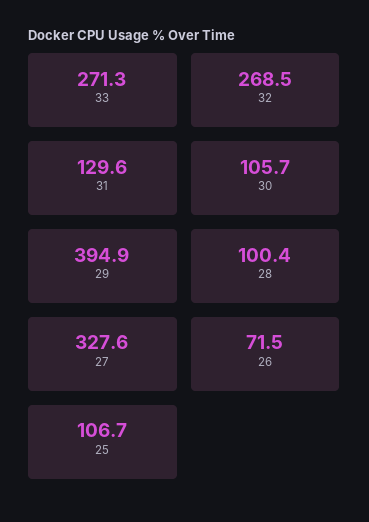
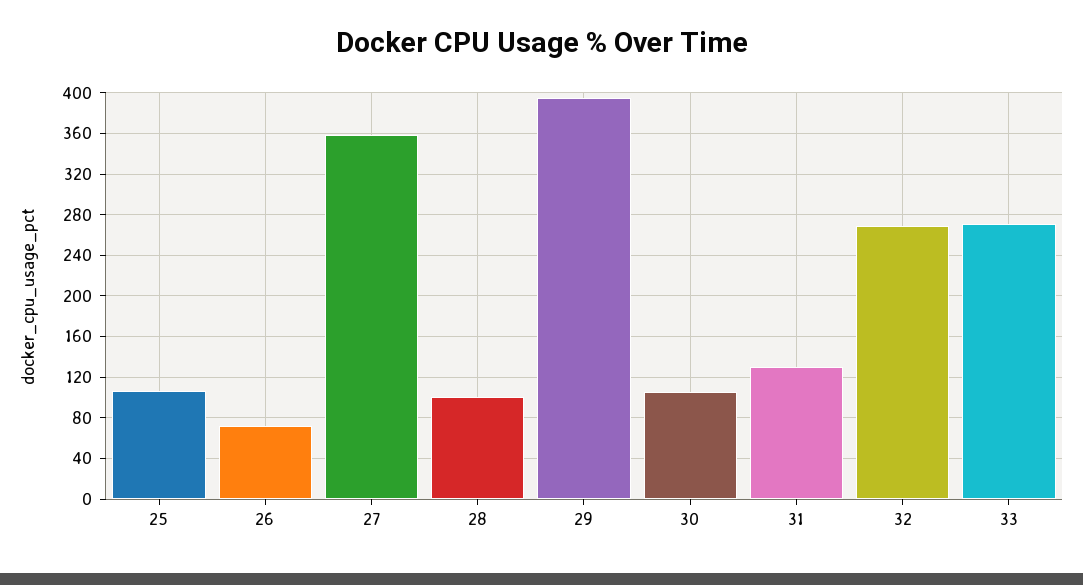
27: 327.6 -> 360

